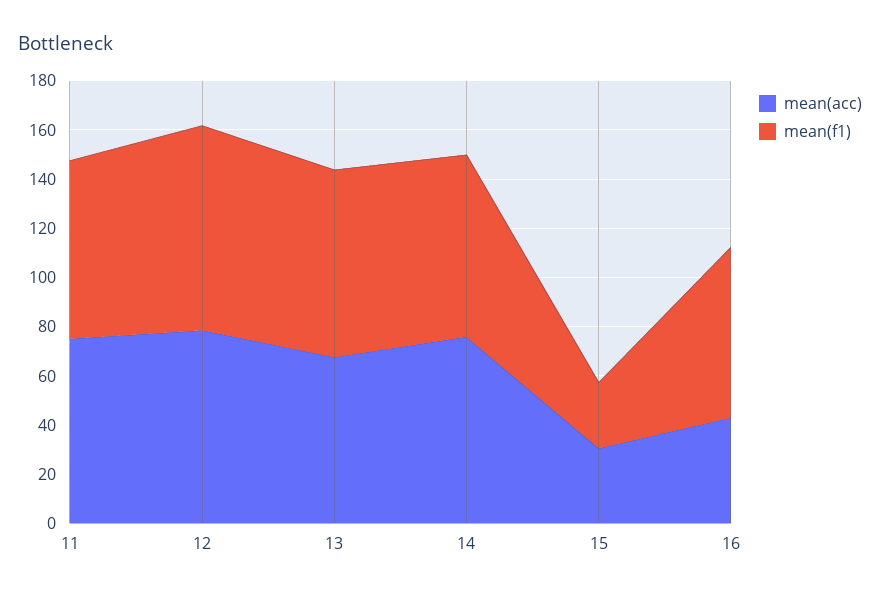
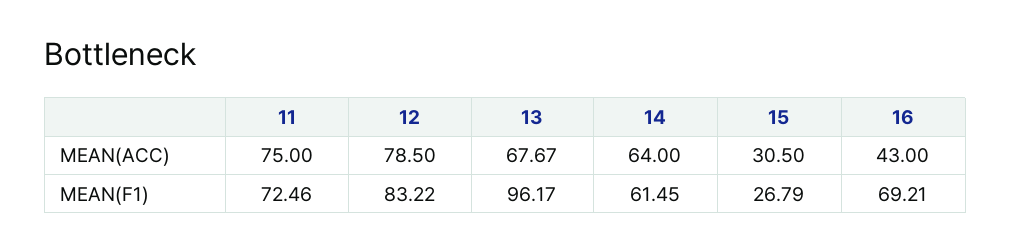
mean(f1), 13: 75 -> 96.17
mean(acc), 14: 75 -> 64
mean(f1), 14: 75 -> 61.45

